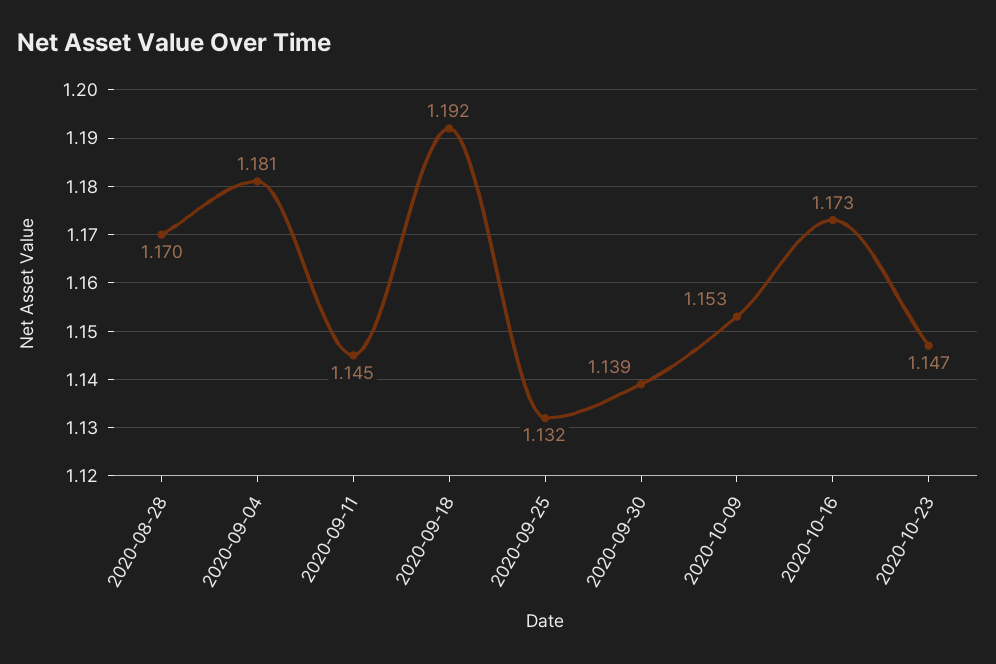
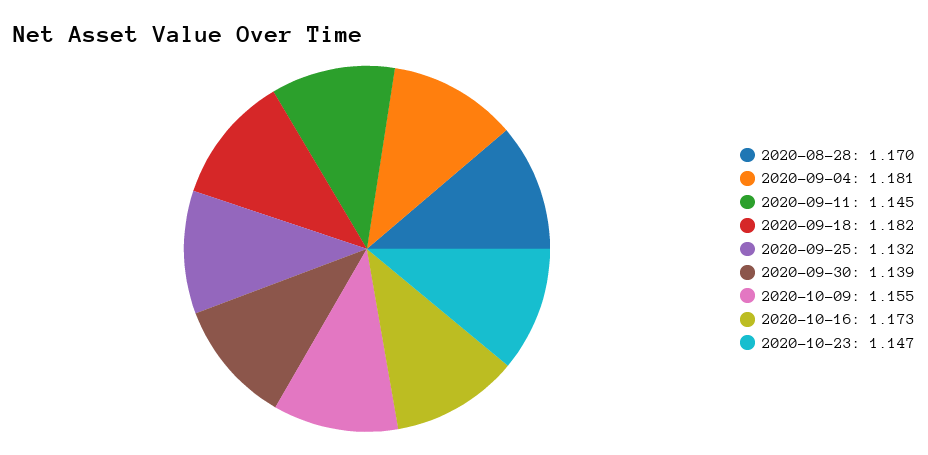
2020-09-18: 1.192 -> 1.182
2020-10-09: 1.153 -> 1.155

